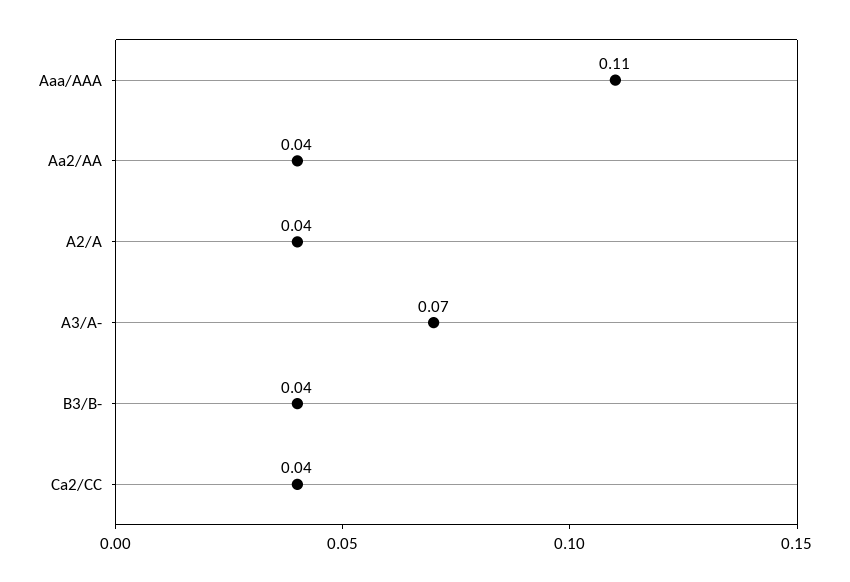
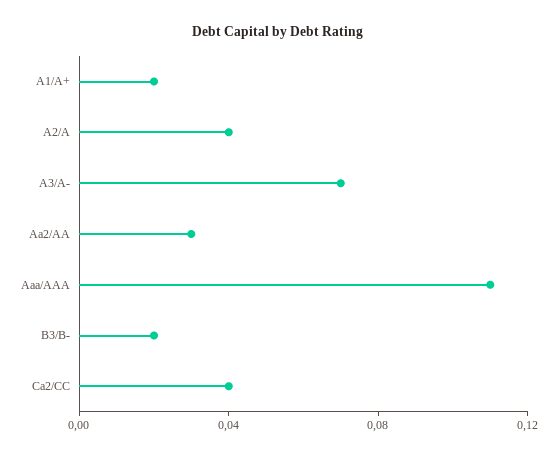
Aa2/AA: 0.04 -> 0.03
B3/B-: 0.04 -> 0.02
A1/A+: none -> 0.02

